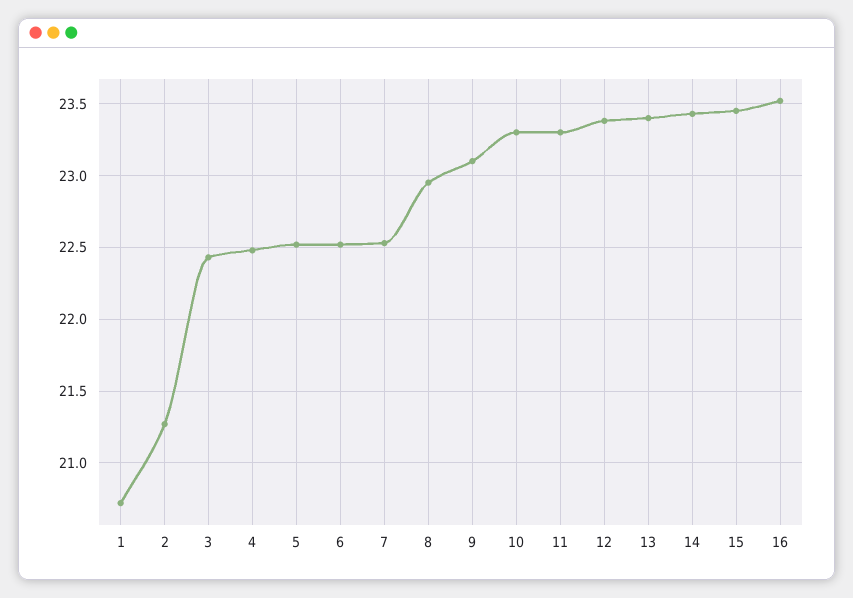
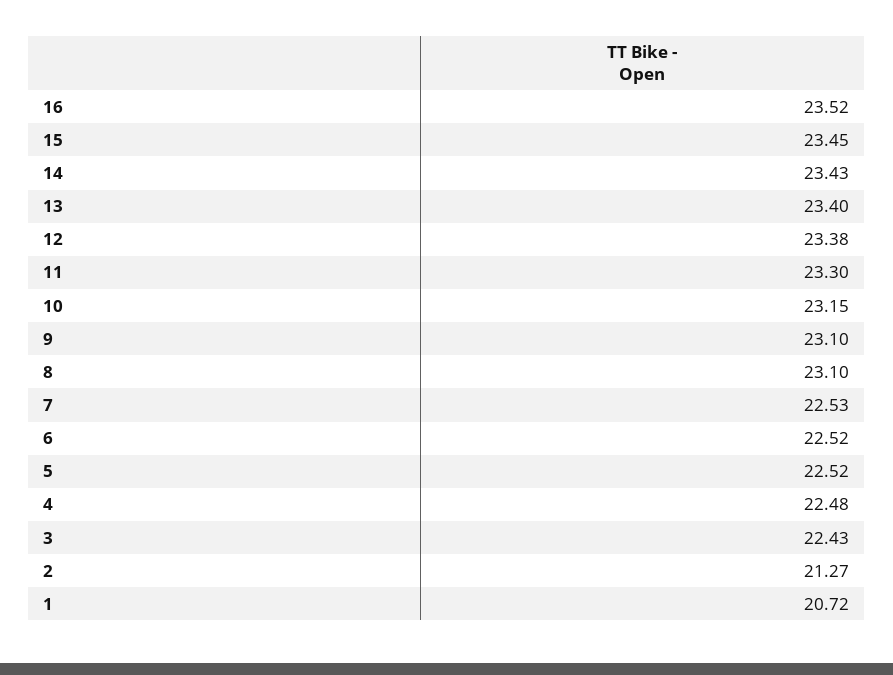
8: 22.95 -> 23.1
10: 23.3 -> 23.15

